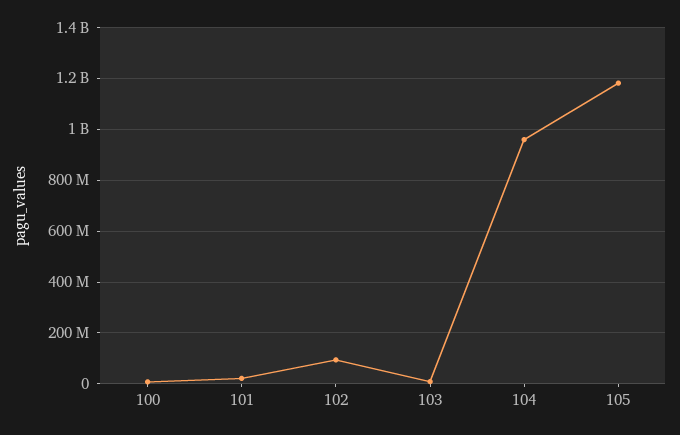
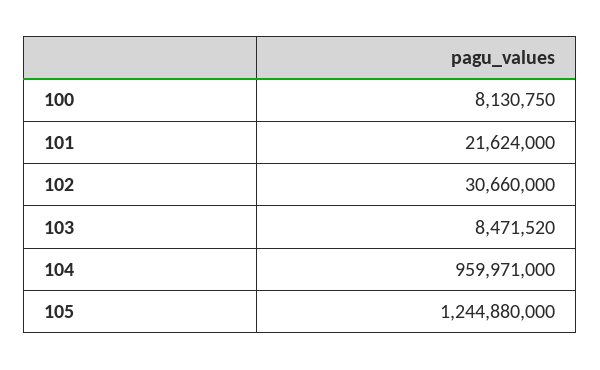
102: 100000000 -> 30660000
105: 1175000000 -> 1244880000

